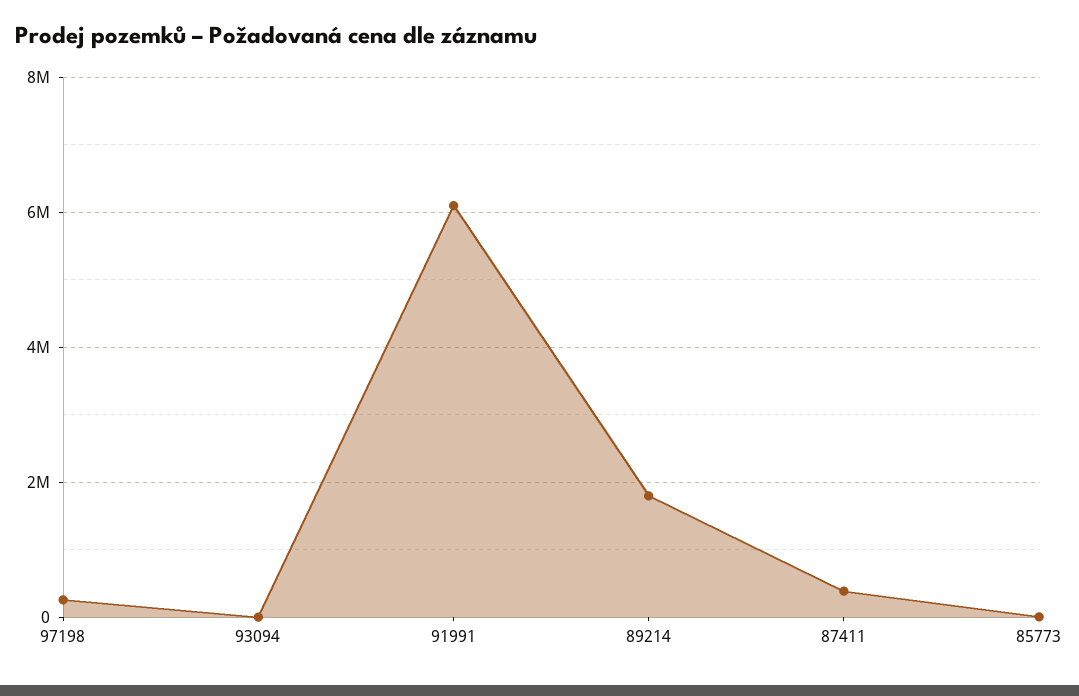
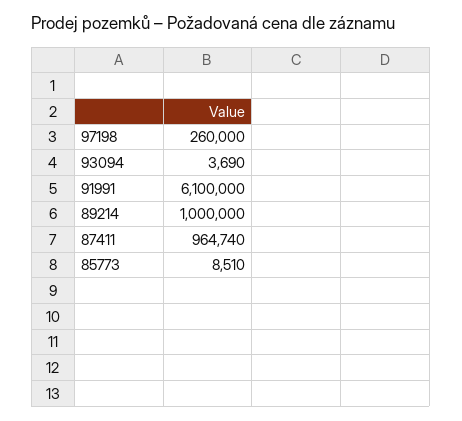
89214: 1800000 -> 1000000
87411: 400000 -> 964740

